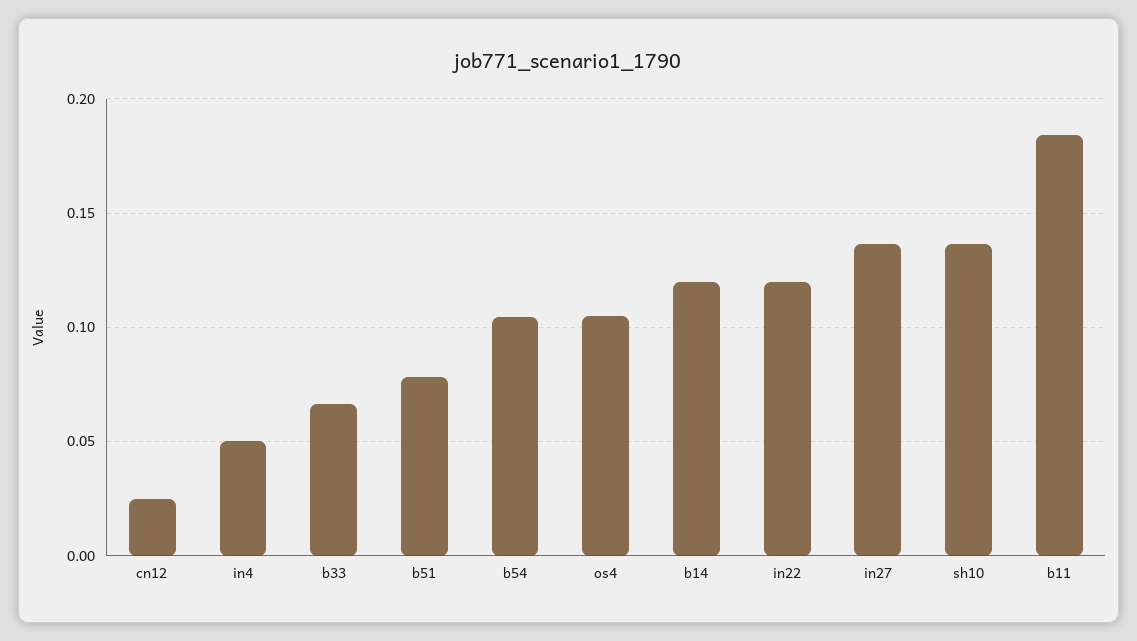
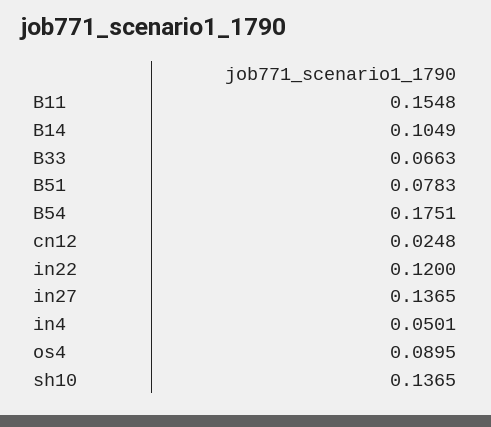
b54: 0.105 -> 0.1751
os4: 0.105 -> 0.0895
b14: 0.12 -> 0.1049
b11: 0.185 -> 0.1548

